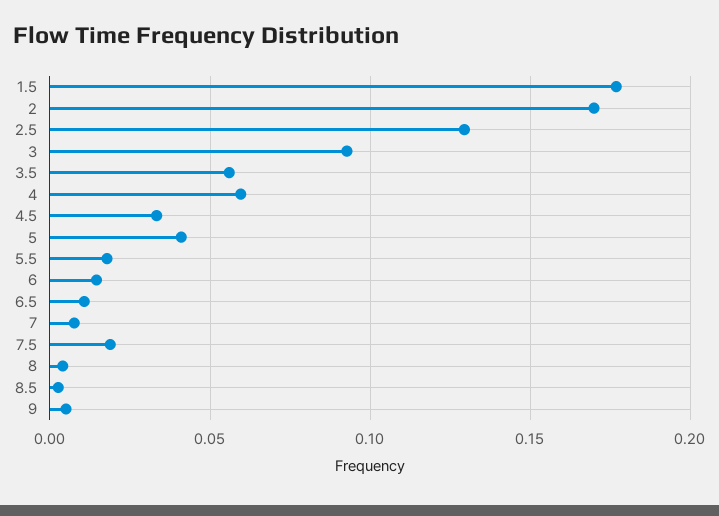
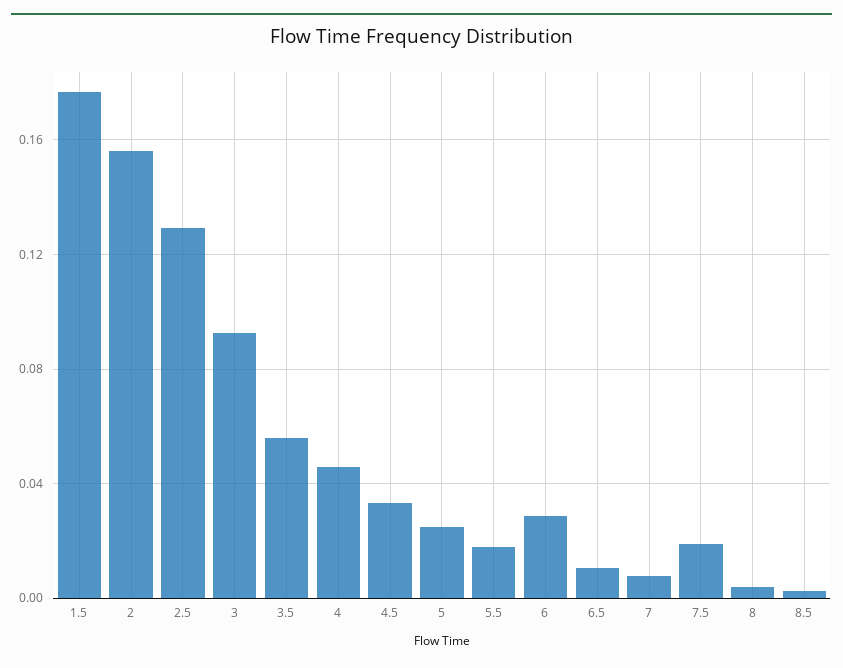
2: 0.17 -> 0.155
4: 0.06 -> 0.045
5: 0.04 -> 0.025
6: 0.015 -> 0.03
9: 0.005 -> none

